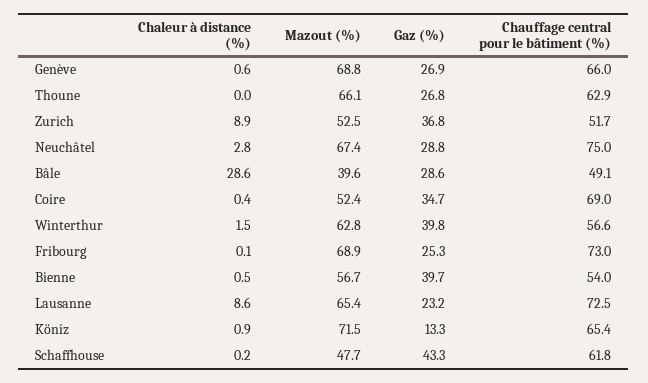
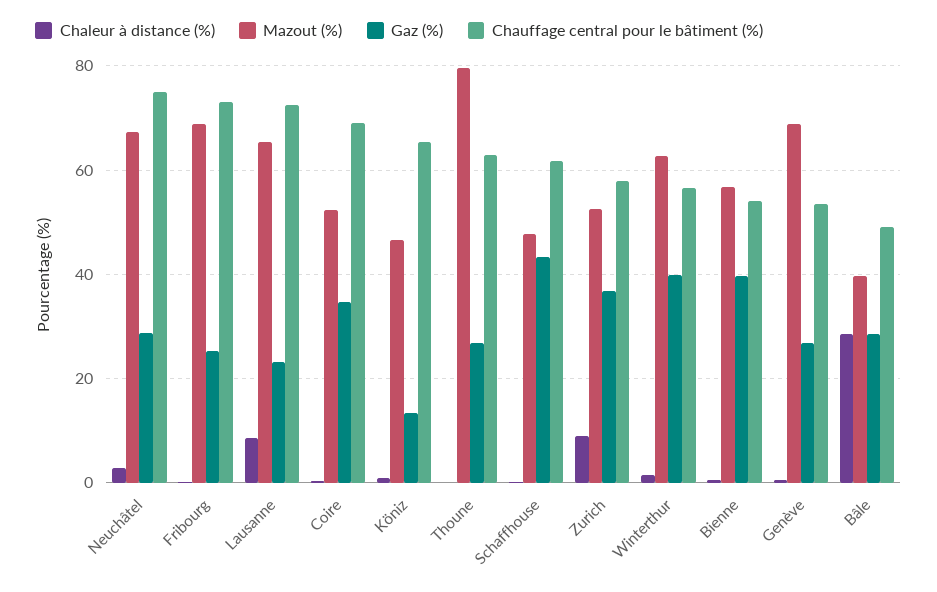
Chauffage central pour le bâtiment (%), Genève: 66 -> 54
Mazout (%), Thoune: 66.1 -> 80
Chauffage central pour le bâtiment (%), Zurich: 51.7 -> 58
Mazout (%), Köniz: 71.5 -> 46

